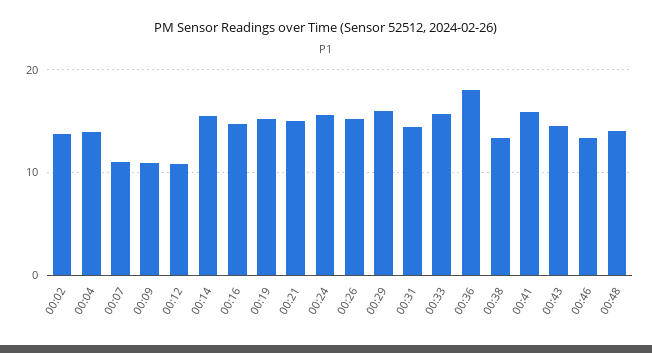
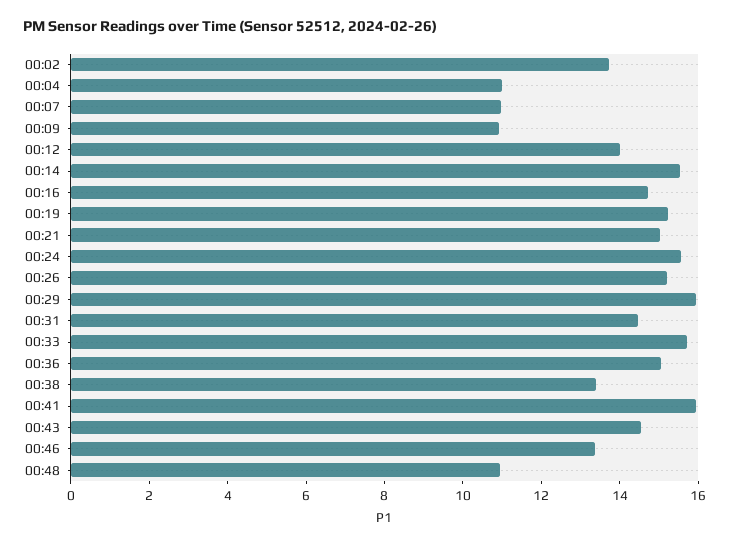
00:04: 14 -> 11
00:12: 11 -> 14
00:36: 18 -> 15
00:48: 14 -> 11

